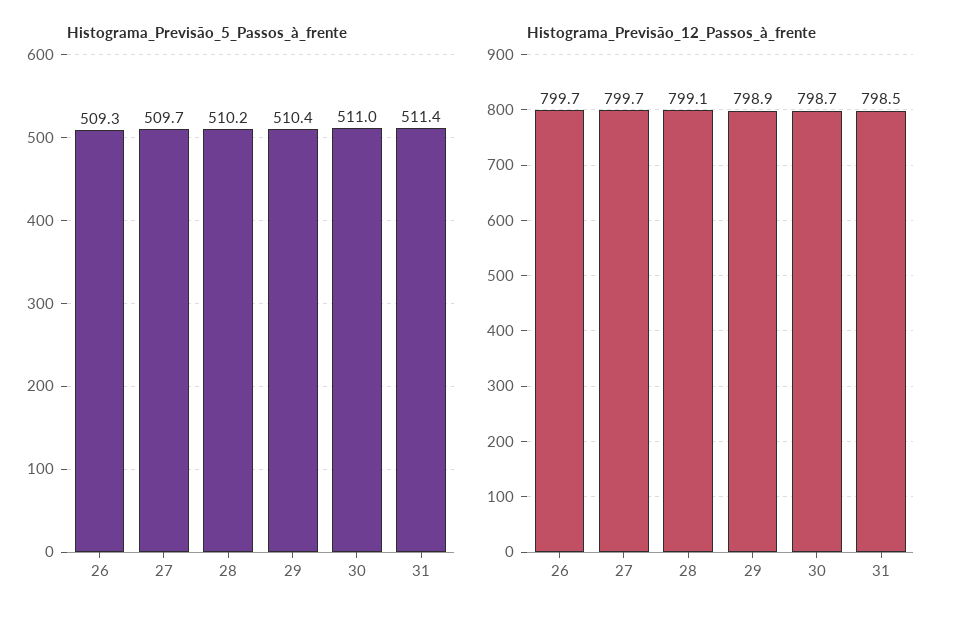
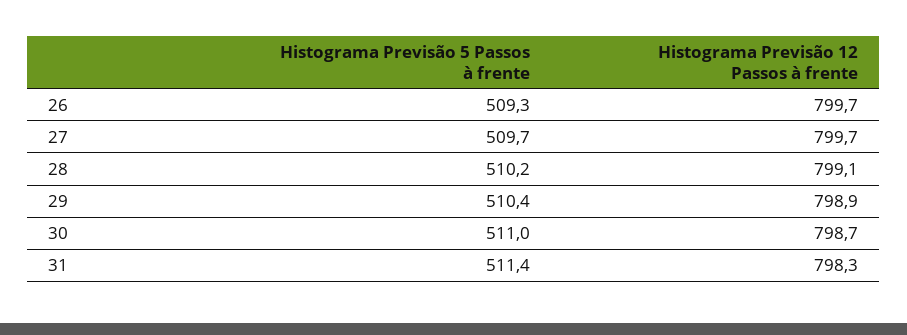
Histograma_Previsão_12_Passos_à_frente, 31: 798.5 -> 798.3

